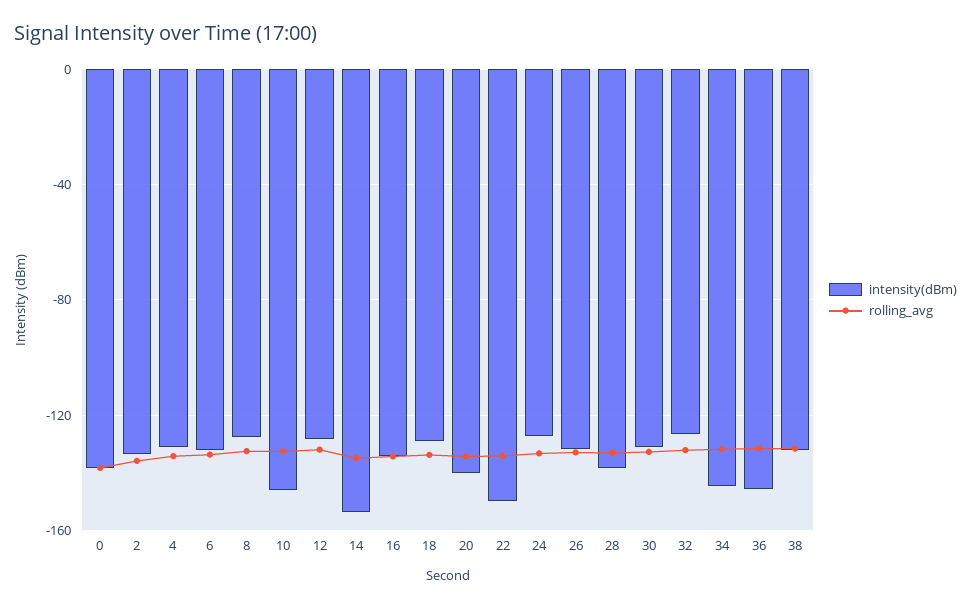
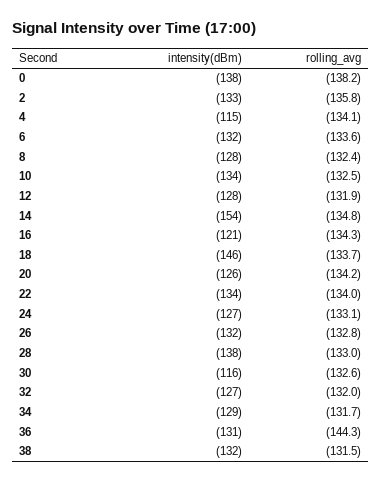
intensity(dBm), 4: -130 -> -115
intensity(dBm), 10: -145 -> -134
intensity(dBm), 16: -135 -> -121
intensity(dBm), 18: -130 -> -146
intensity(dBm), 20: -140 -> -126
intensity(dBm), 22: -150 -> -134
intensity(dBm), 30: -130 -> -116
intensity(dBm), 34: -145 -> -129
intensity(dBm), 36: -145 -> -131
rolling_avg, 36: -130 -> -144.3

